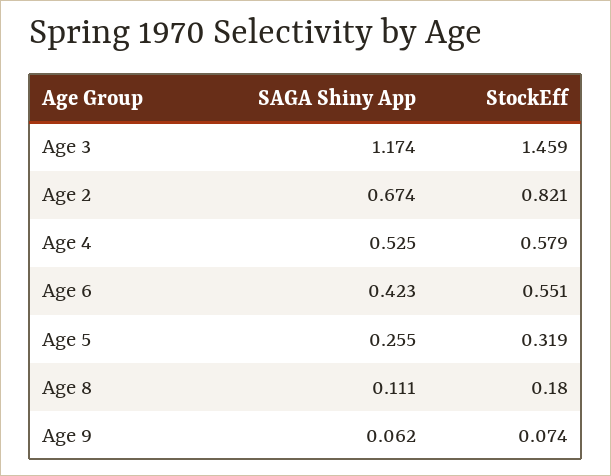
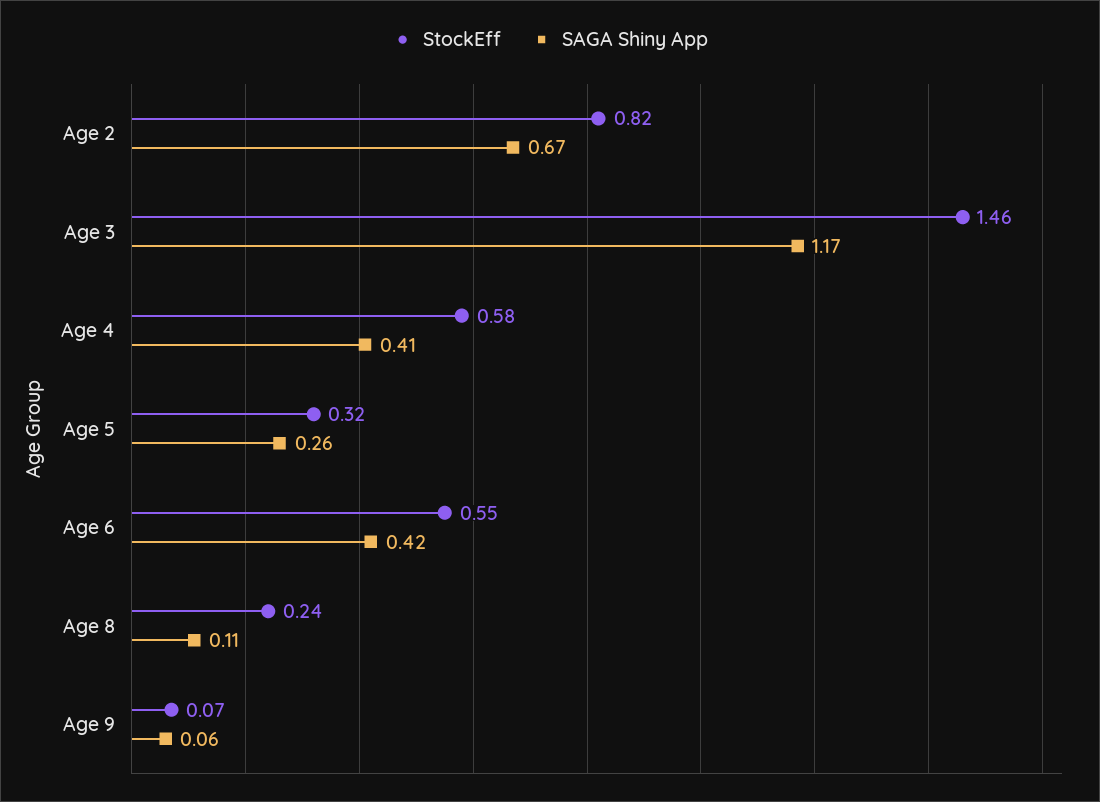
SAGA Shiny App, Age 4: 0.525 -> 0.41
StockEff, Age 8: 0.18 -> 0.24

